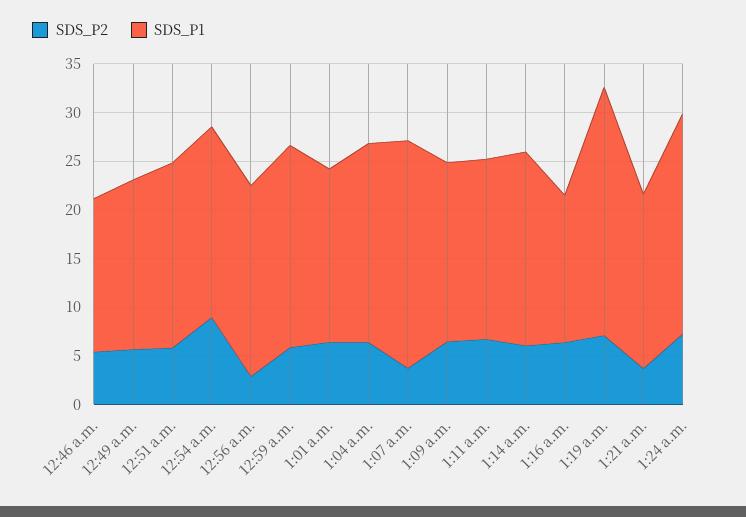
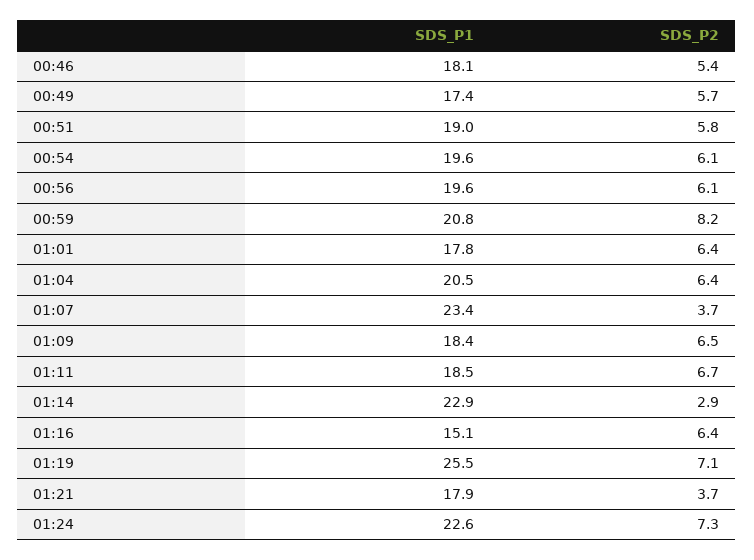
SDS_P1, 12:46 a.m.: 16 -> 18.1
SDS_P2, 12:54 a.m.: 9 -> 6.1
SDS_P2, 12:56 a.m.: 3 -> 6.1
SDS_P2, 12:59 a.m.: 6 -> 8.2
SDS_P2, 1:14 a.m.: 6 -> 2.9
SDS_P1, 1:14 a.m.: 20 -> 22.9

